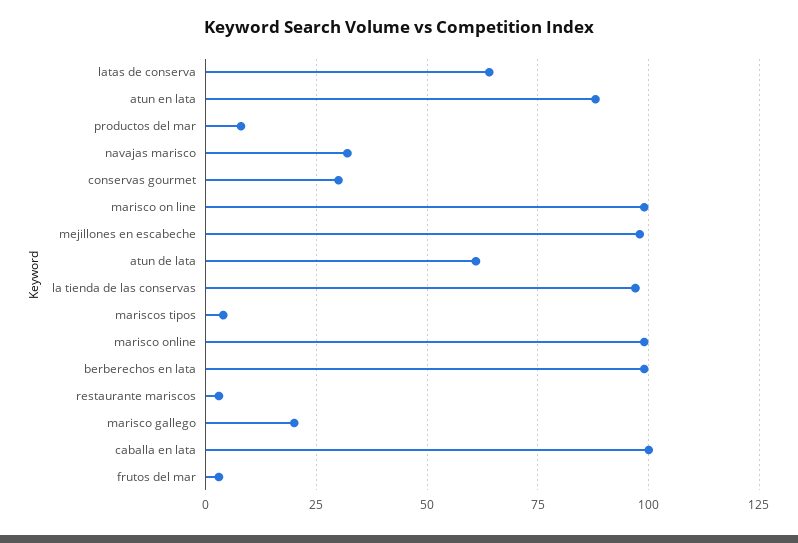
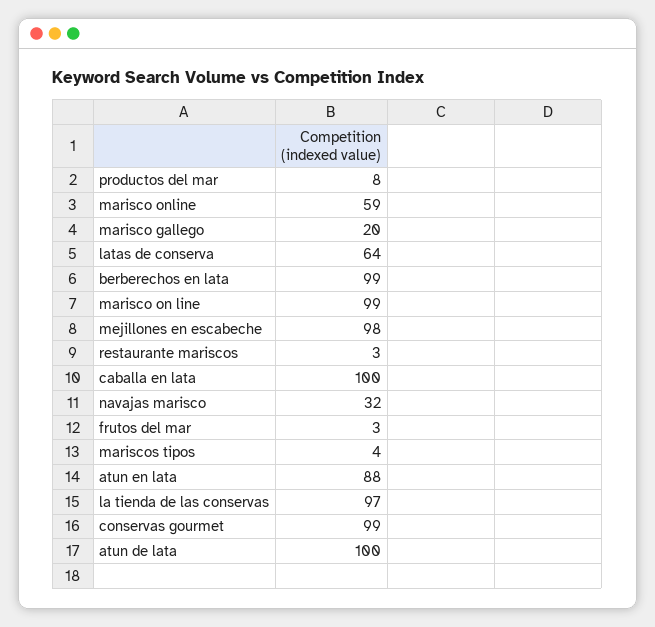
conservas gourmet: 30 -> 99
atun de lata: 60 -> 100
marisco online: 100 -> 59

